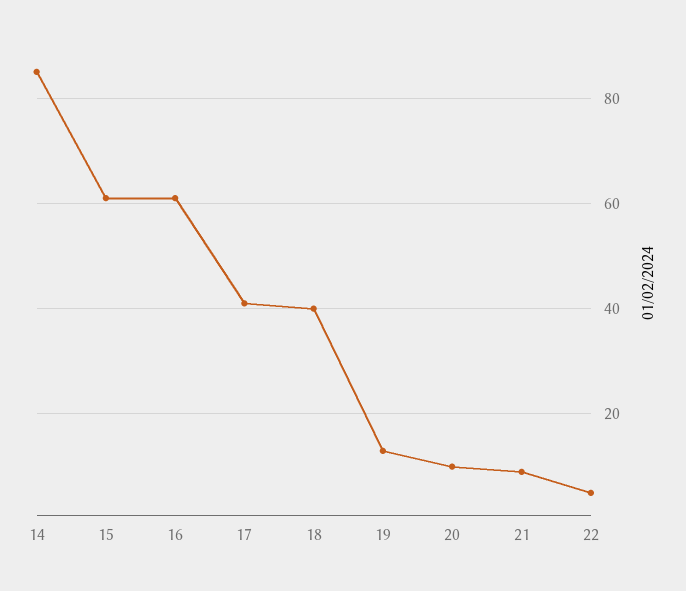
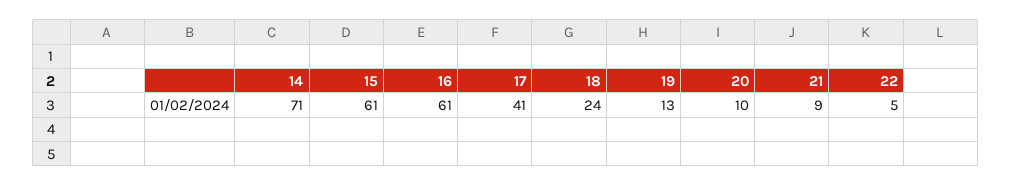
14: 85 -> 71
18: 40 -> 24

